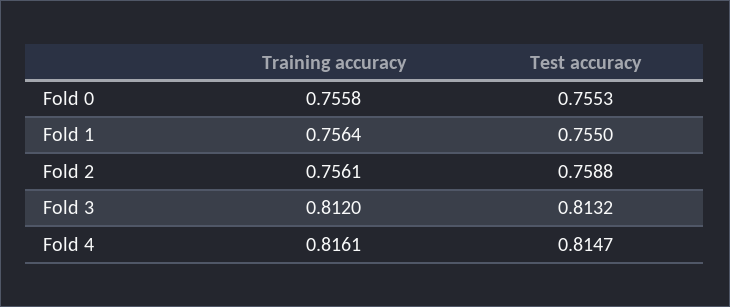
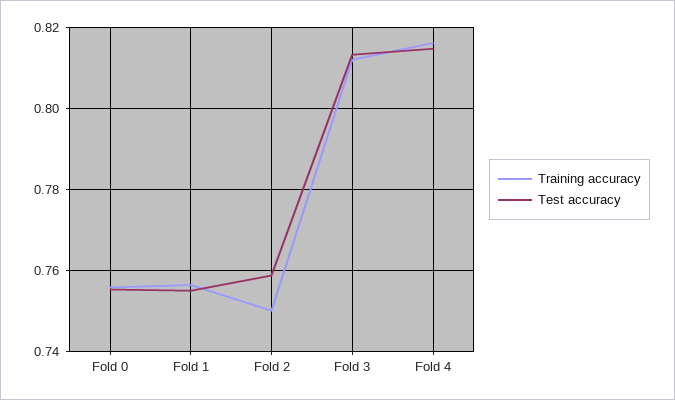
Training accuracy, Fold 2: 0.7561 -> 0.75

